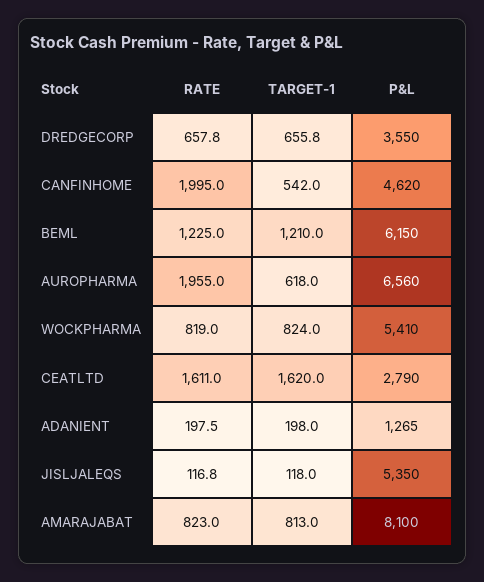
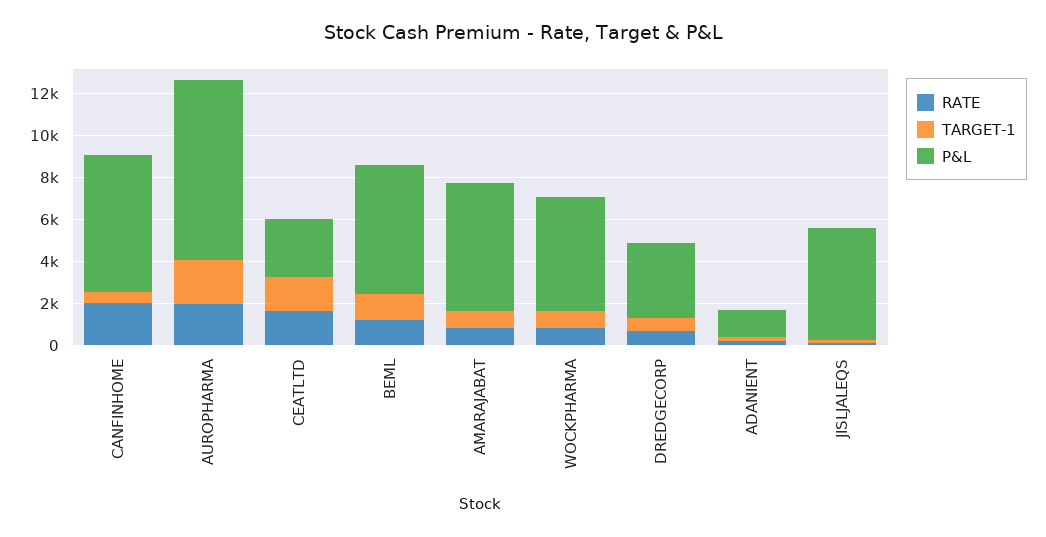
P&L, CANFINHOME: 4620 -> 6500
TARGET-1, AUROPHARMA: 618 -> 2000
P&L, AUROPHARMA: 6560 -> 8500
P&L, AMARAJABAT: 8100 -> 6000

